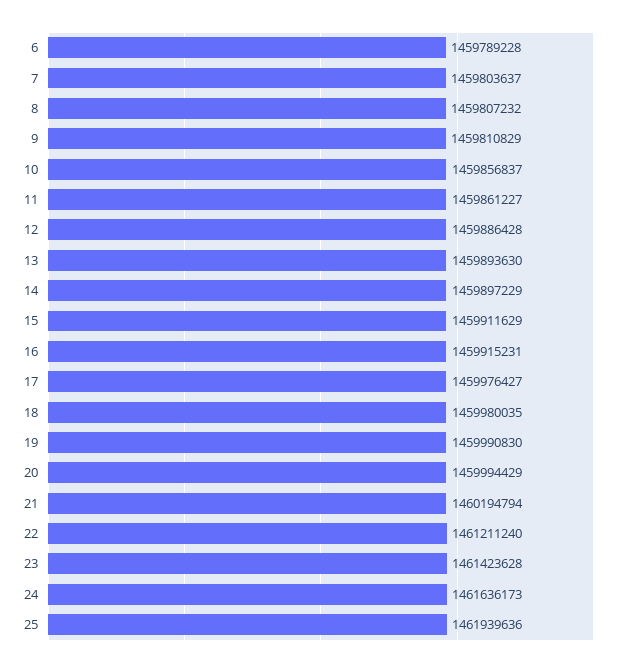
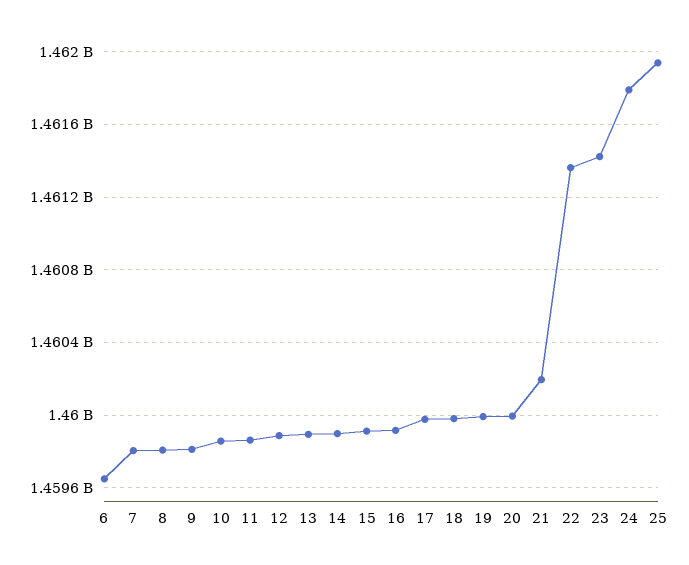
6: 1459789228 -> 1459650000
22: 1461211240 -> 1461350000
24: 1461636173 -> 1461800000

